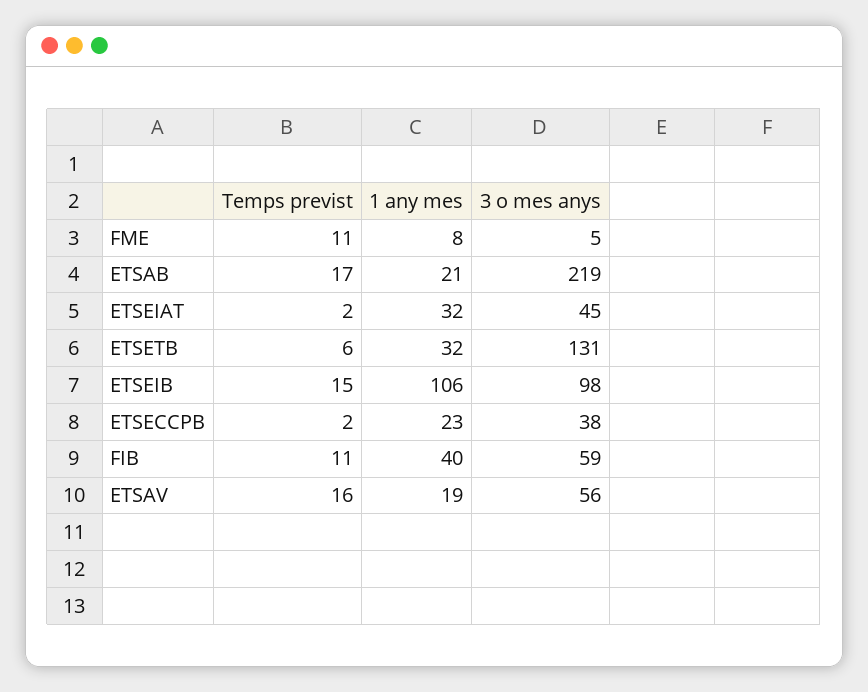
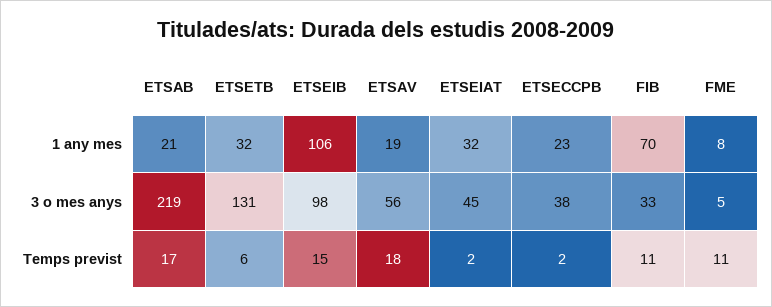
1 any mes, FIB: 40 -> 70
3 o mes anys, FIB: 59 -> 33
Temps previst, ETSAV: 16 -> 18

